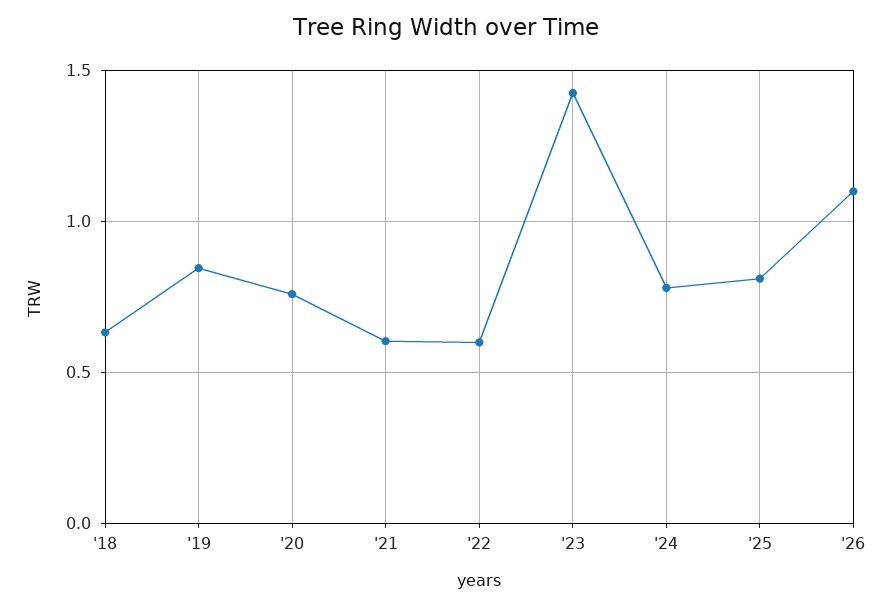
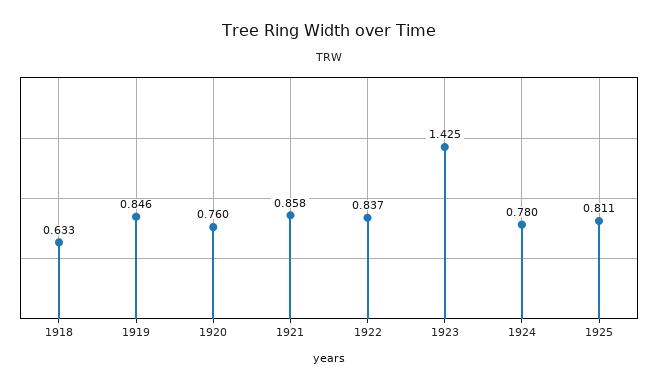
'21: 0.6 -> 0.858
'22: 0.6 -> 0.837
'26: 1.1 -> none

